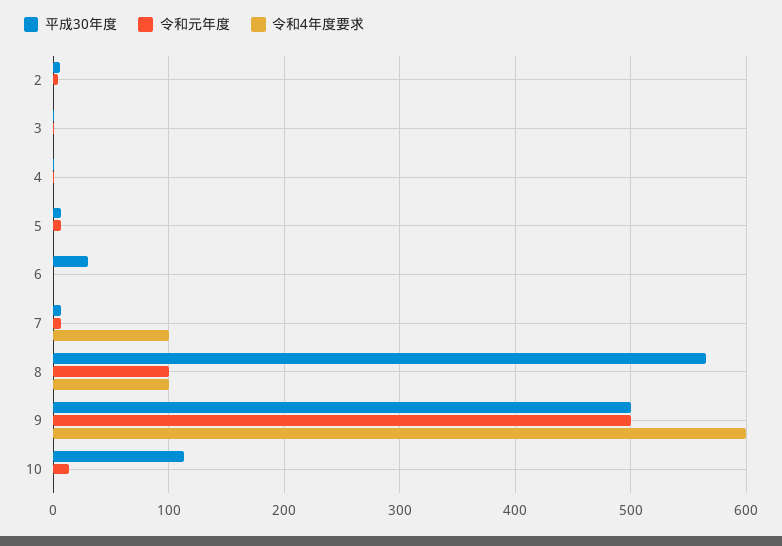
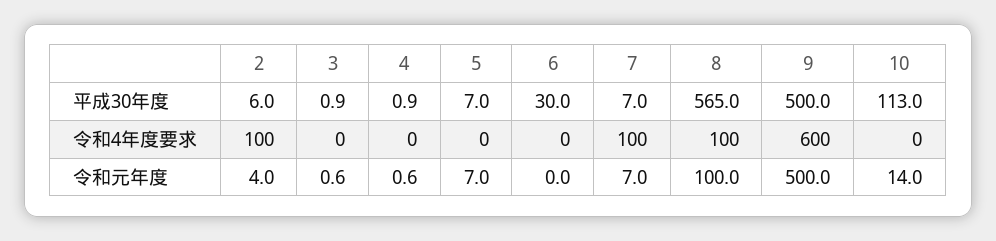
令和4年度要求, 2: 0 -> 100

